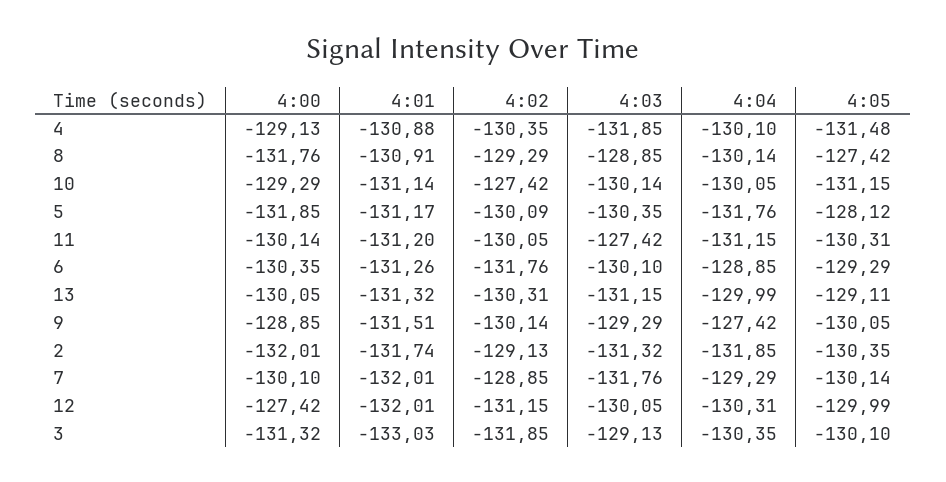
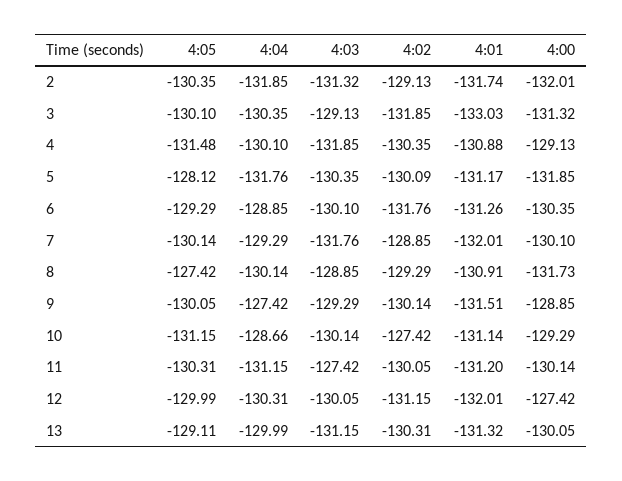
4:00, 8: -131.76 -> -131.73
4:04, 10: -130.05 -> -128.66

